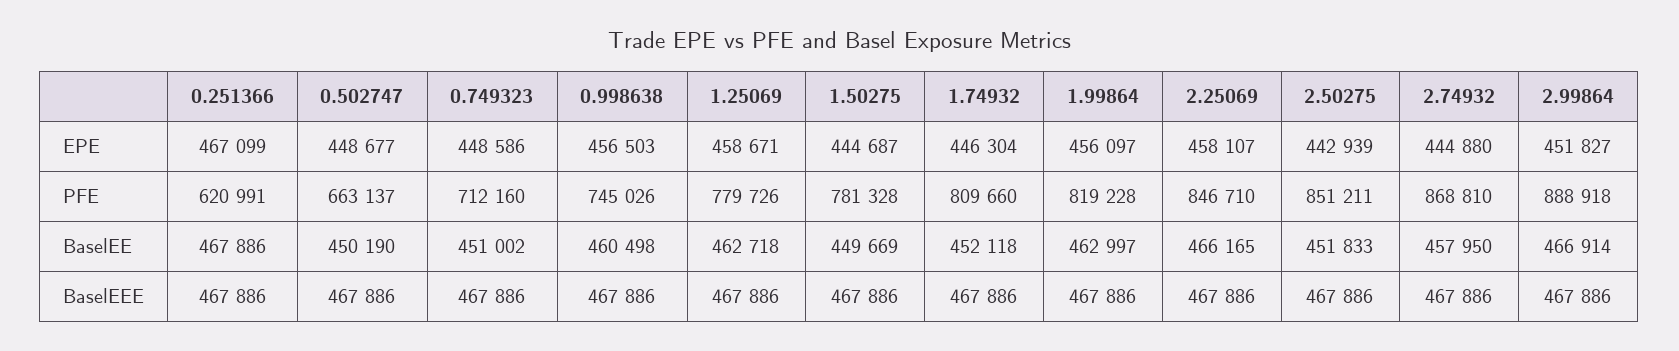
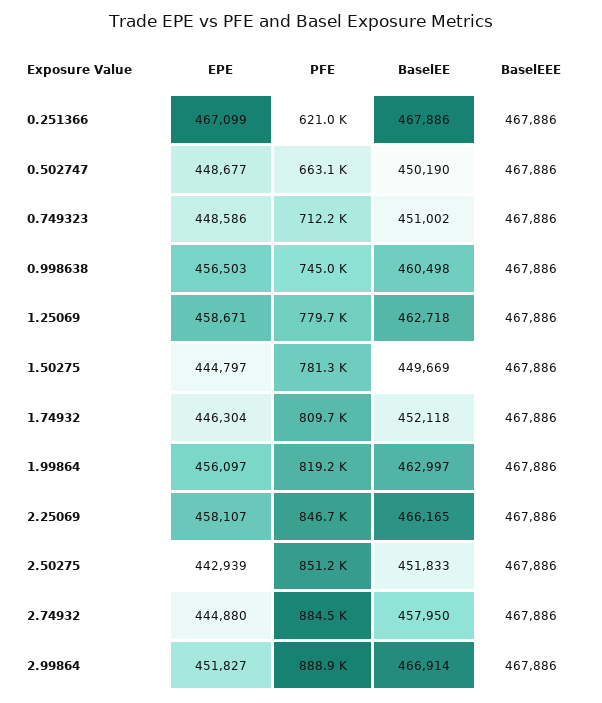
1.50275, EPE: 444687 -> 444797
2.74932, PFE: 868810 -> 884500

